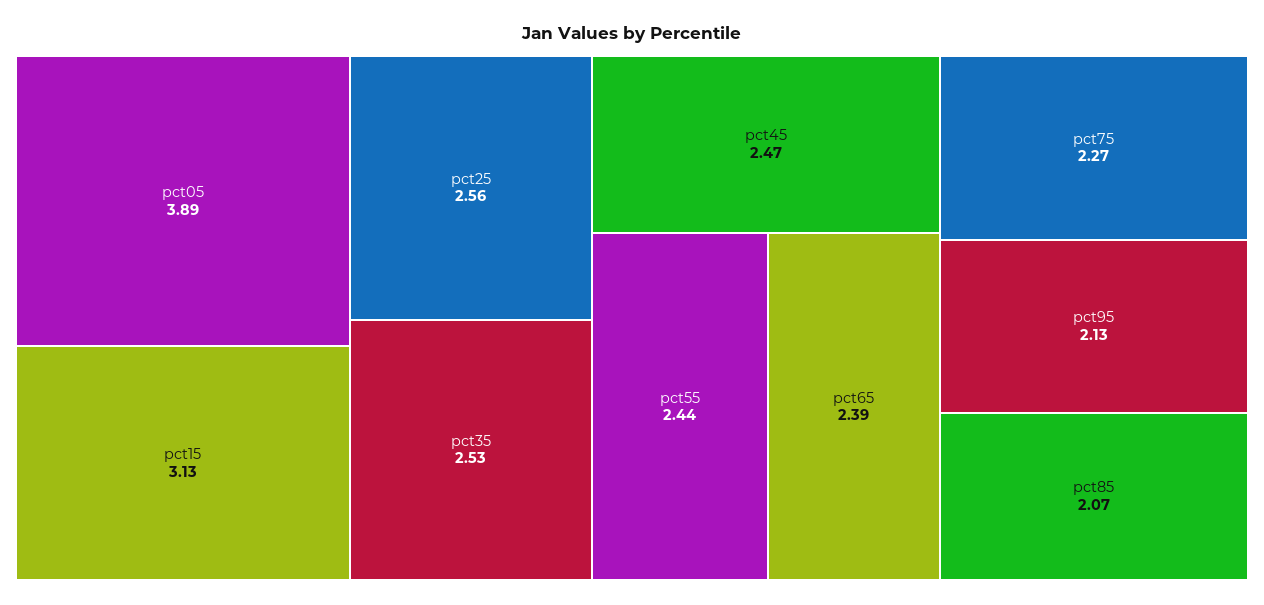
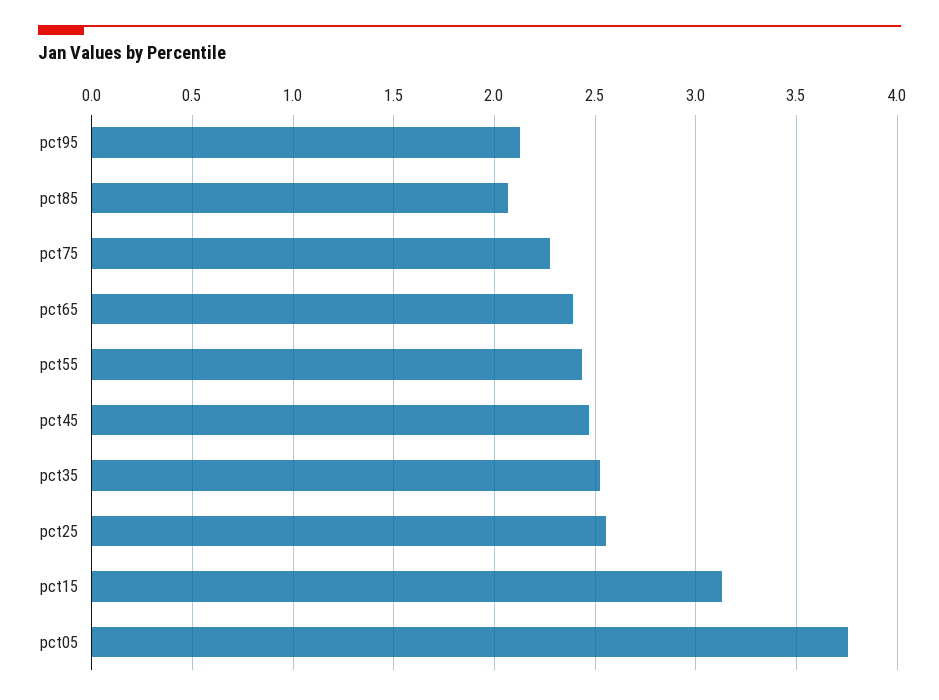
pct05: 3.89 -> 3.75

